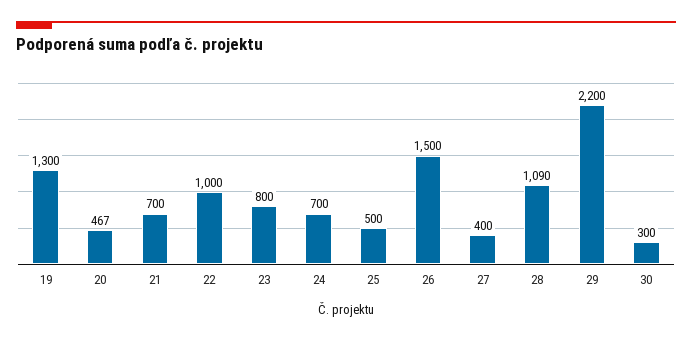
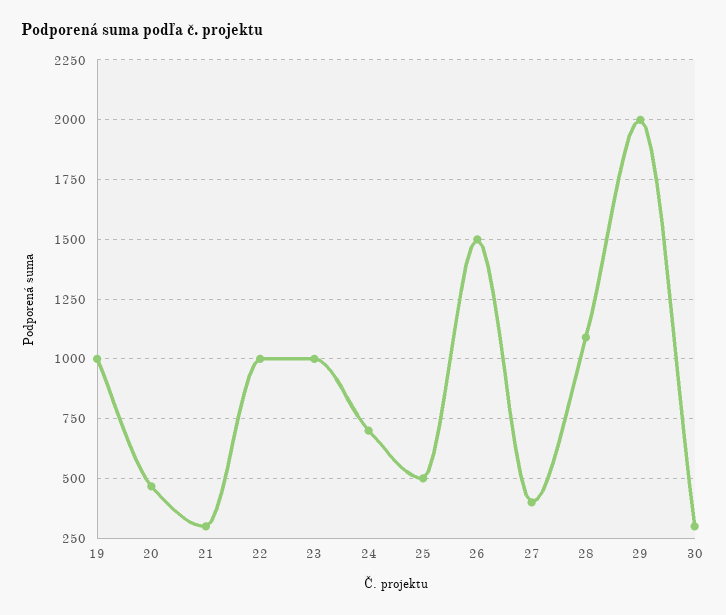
19: 1300 -> 1000
21: 700 -> 300
23: 800 -> 1000
29: 2200 -> 2000

